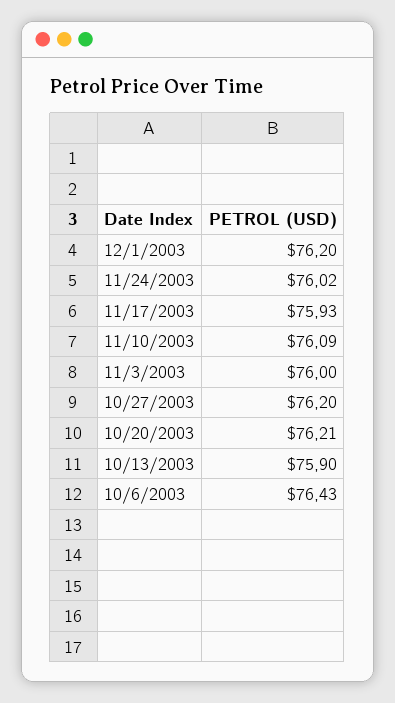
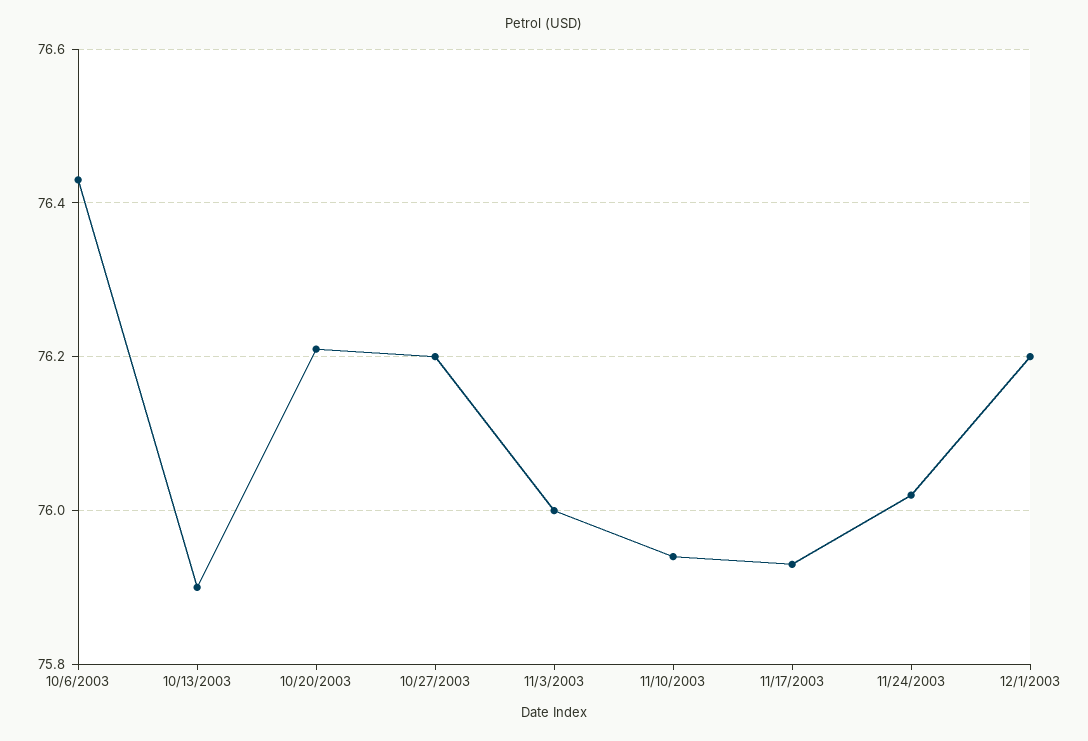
11/10/2003: 76.09 -> 75.95

